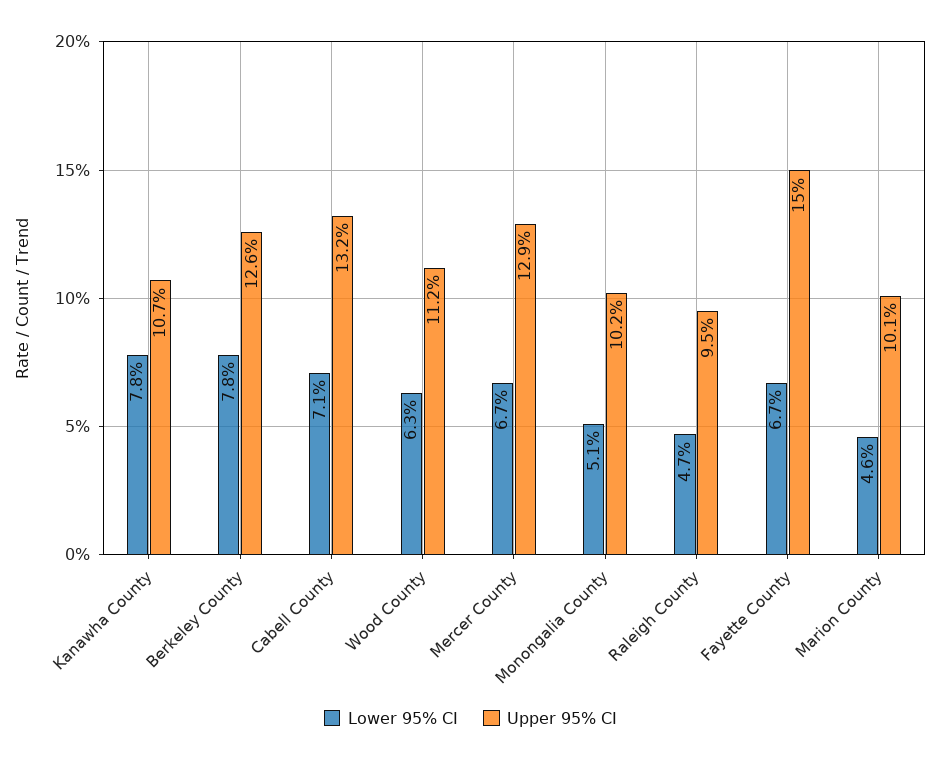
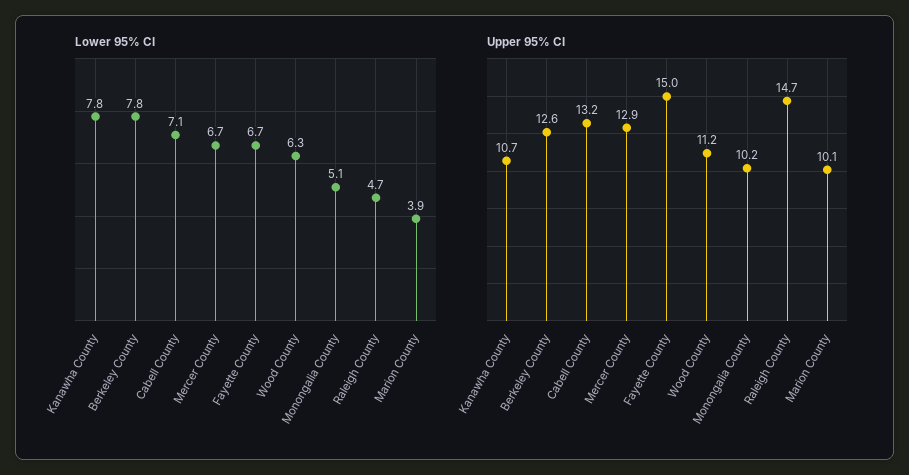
Upper 95% CI, Raleigh County: 9.5 -> 14.7
Lower 95% CI, Marion County: 4.6 -> 3.9

